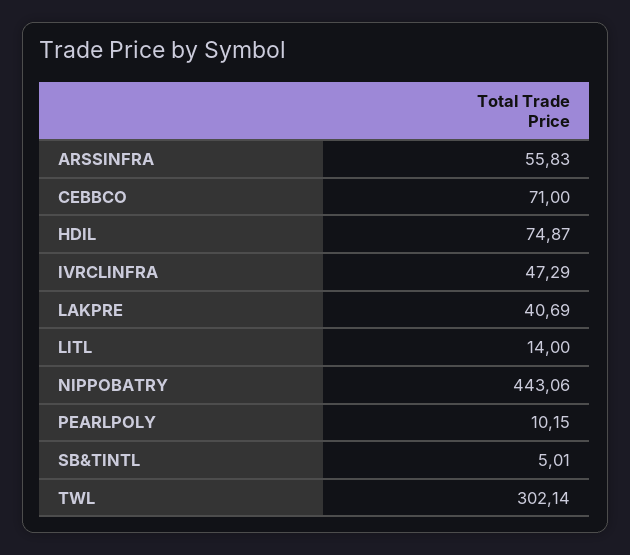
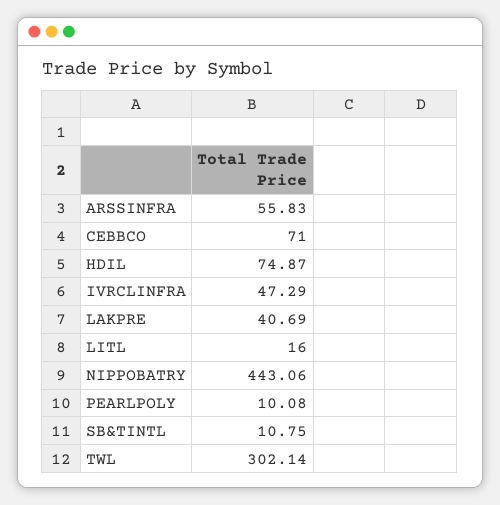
LITL: 14 -> 16
PEARLPOLY: 10.15 -> 10.08
SB&TINTL: 5.01 -> 10.75

